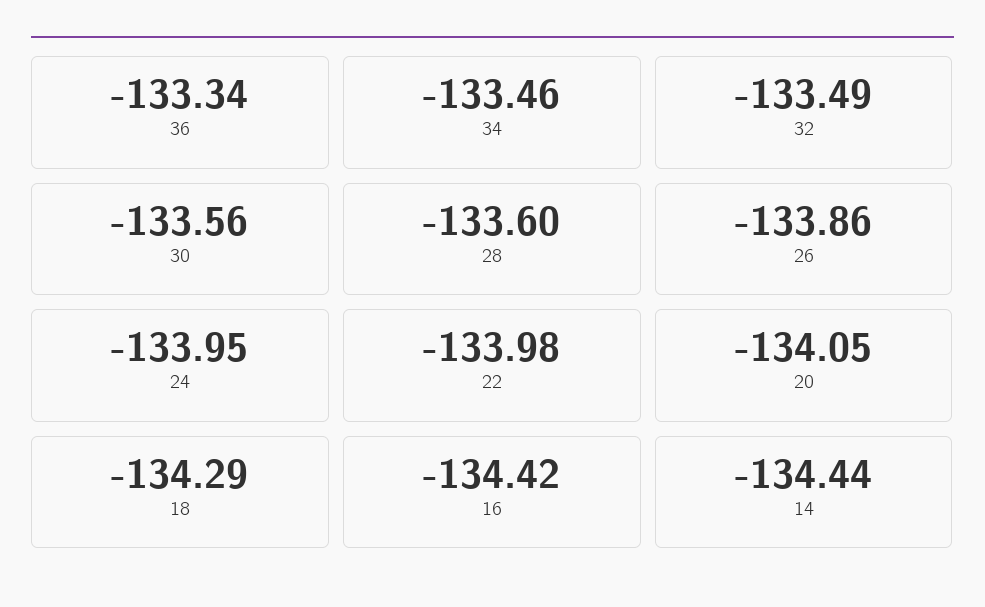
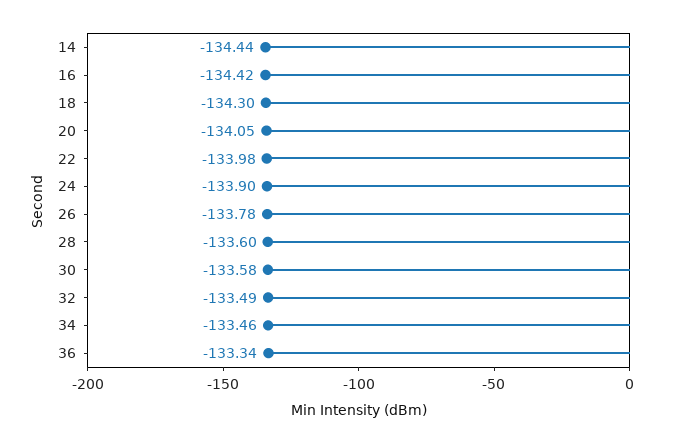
30: -133.56 -> -133.58
26: -133.86 -> -133.78
24: -133.95 -> -133.9
18: -134.29 -> -134.3

